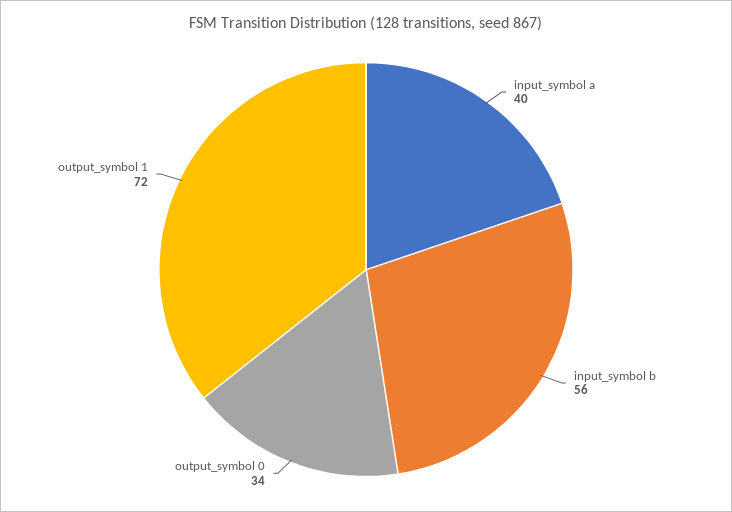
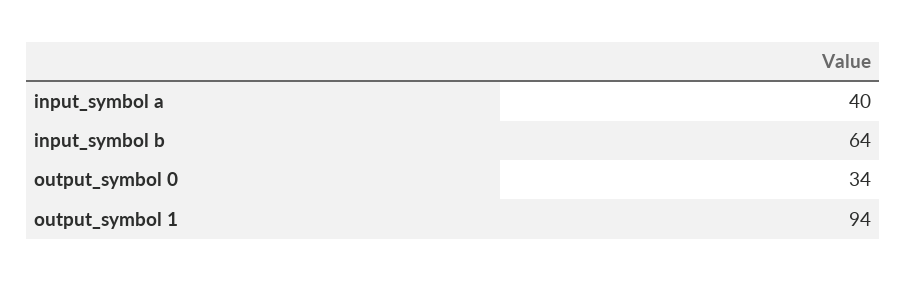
input_symbol b: 56 -> 64
output_symbol 1: 72 -> 94

